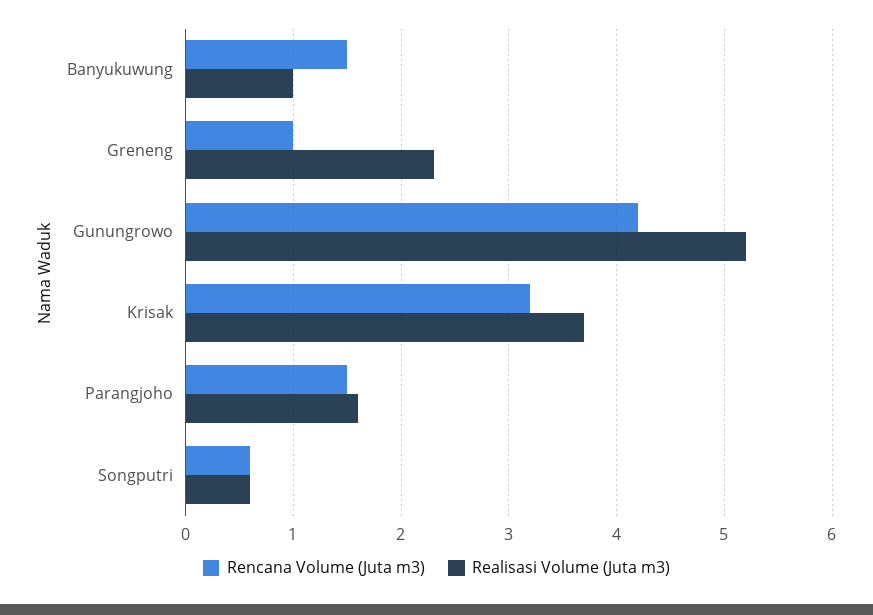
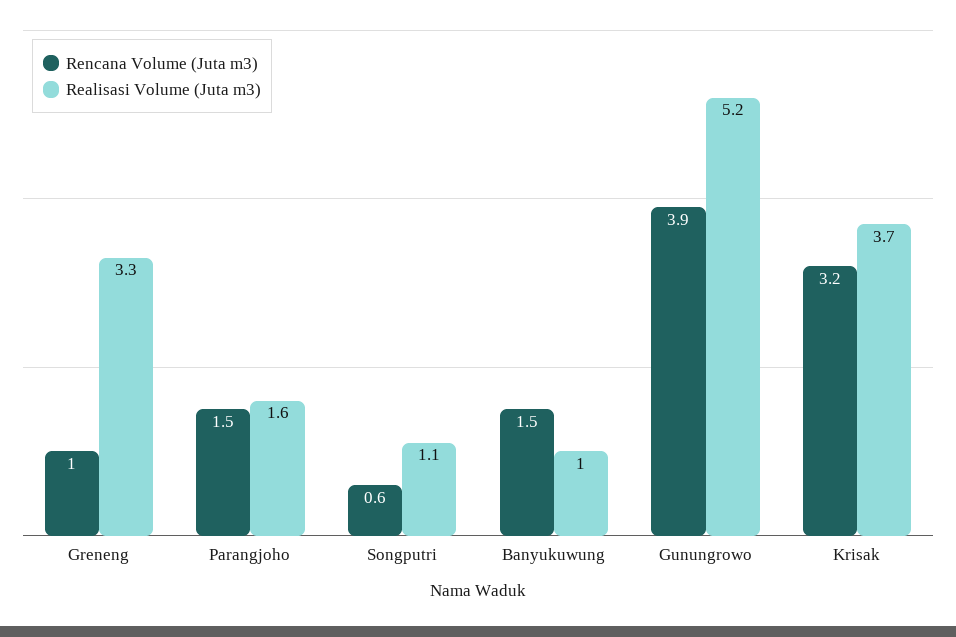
Realisasi Volume (Juta m3), Greneng: 2.3 -> 3.3
Rencana Volume (Juta m3), Gunungrowo: 4.2 -> 3.9
Realisasi Volume (Juta m3), Songputri: 0.6 -> 1.1

